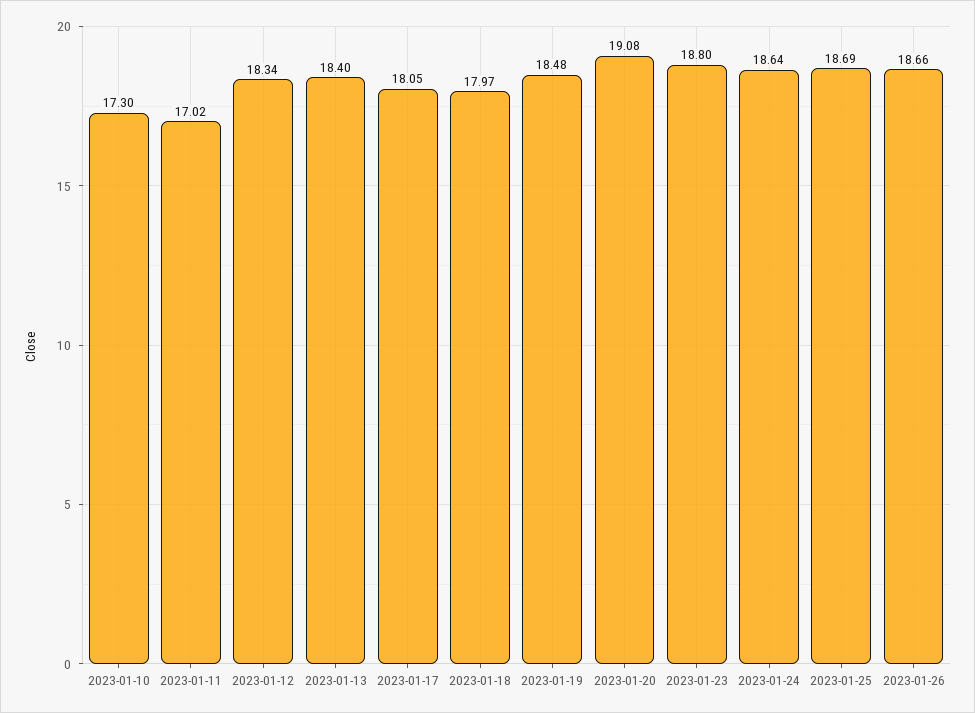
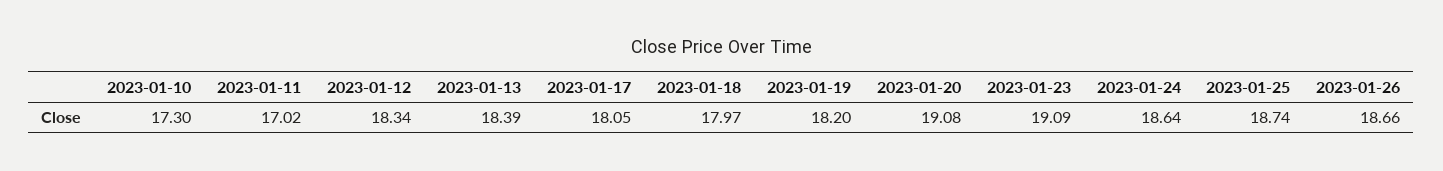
2023-01-13: 18.4 -> 18.39
2023-01-19: 18.48 -> 18.2
2023-01-23: 18.8 -> 19.09
2023-01-25: 18.69 -> 18.74

